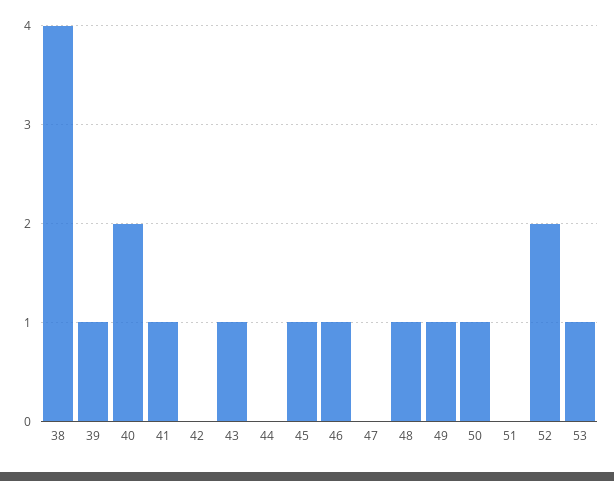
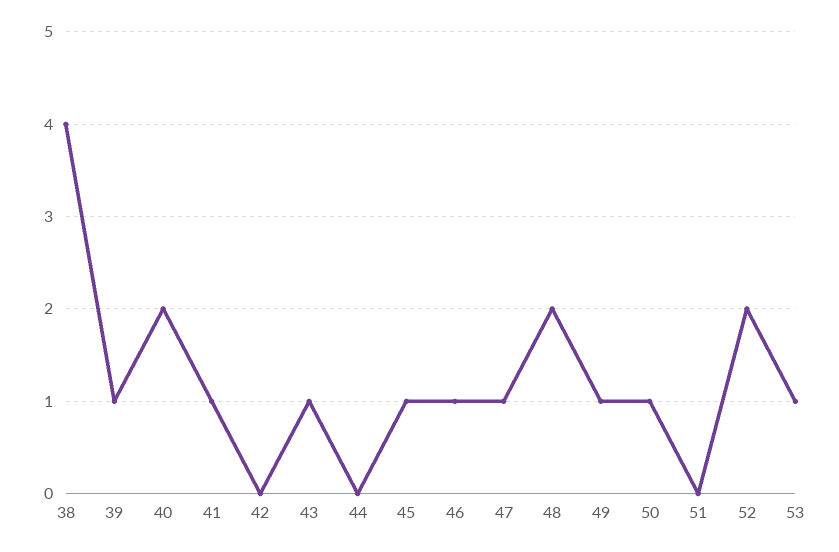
47: 0 -> 1
48: 1 -> 2

